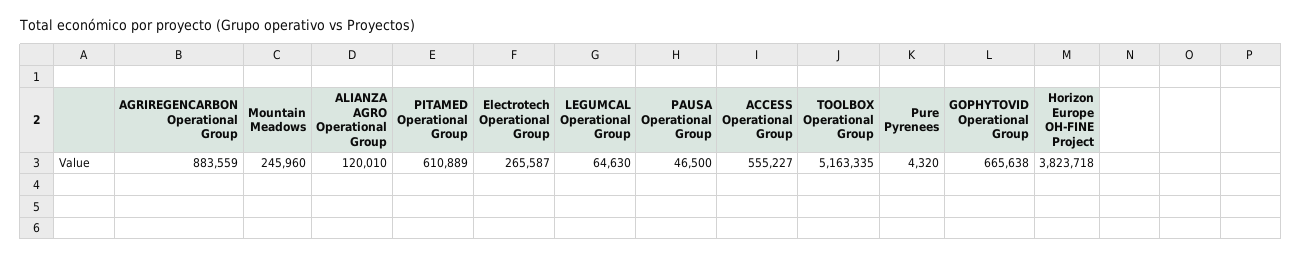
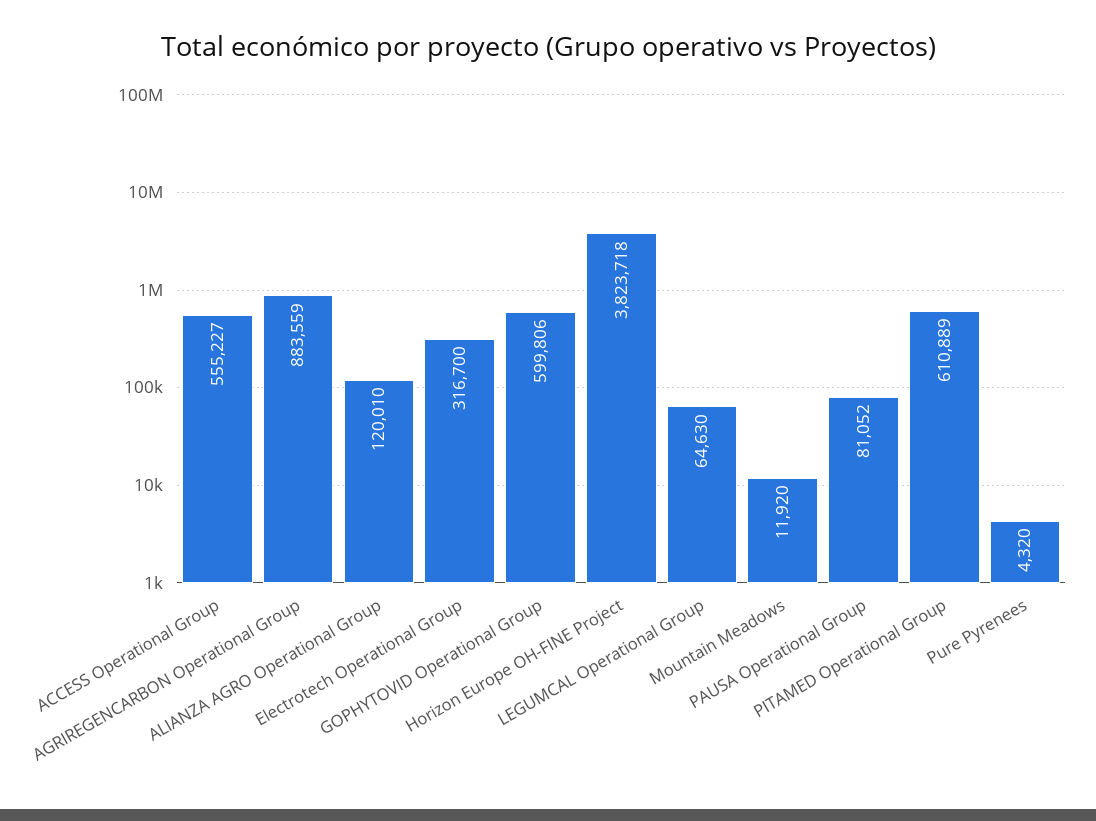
Mountain Meadows: 245960 -> 11920
Electrotech Operational Group: 265587 -> 316700
PAUSA Operational Group: 46500 -> 81052
TOOLBOX Operational Group: 5163335 -> none
GOPHYTOVID Operational Group: 665638 -> 599806

